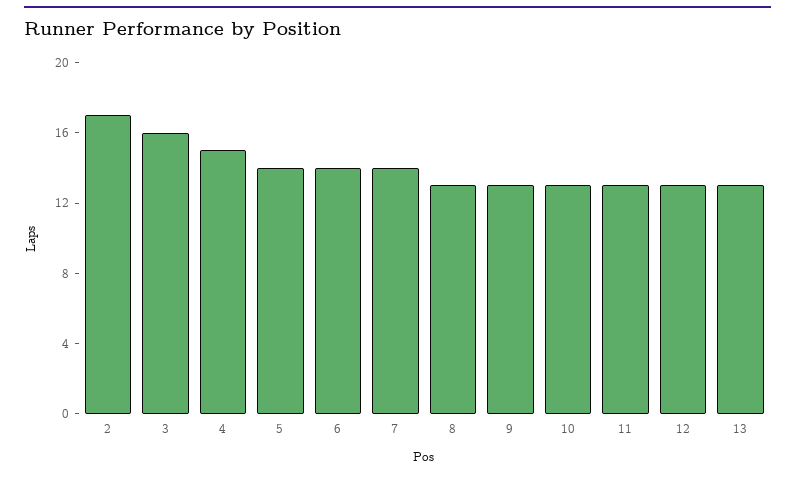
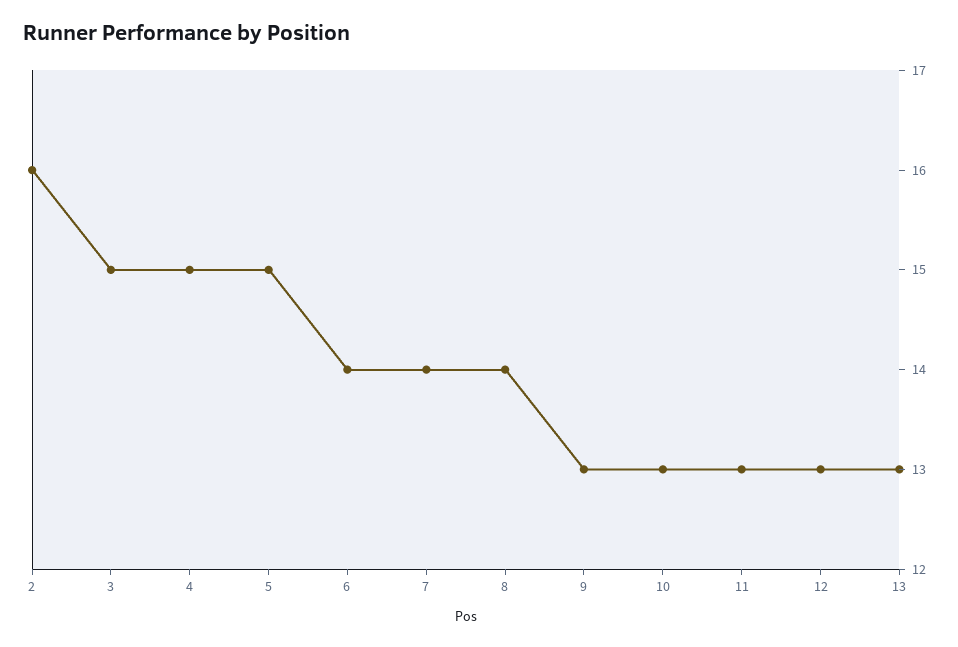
2: 17 -> 16
3: 16 -> 15
5: 14 -> 15
8: 13 -> 14

